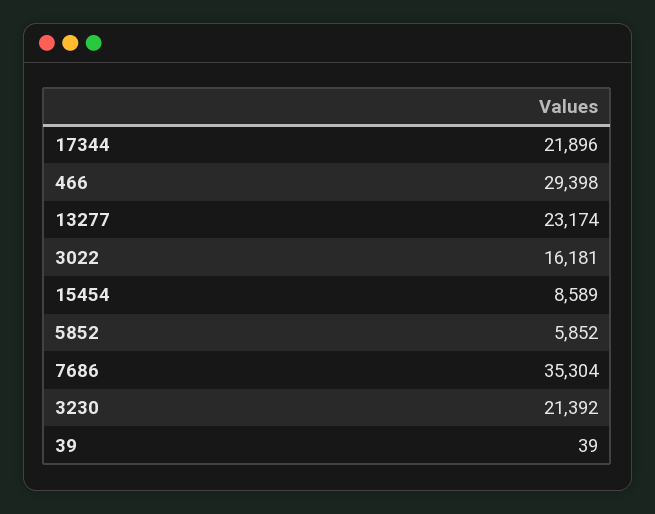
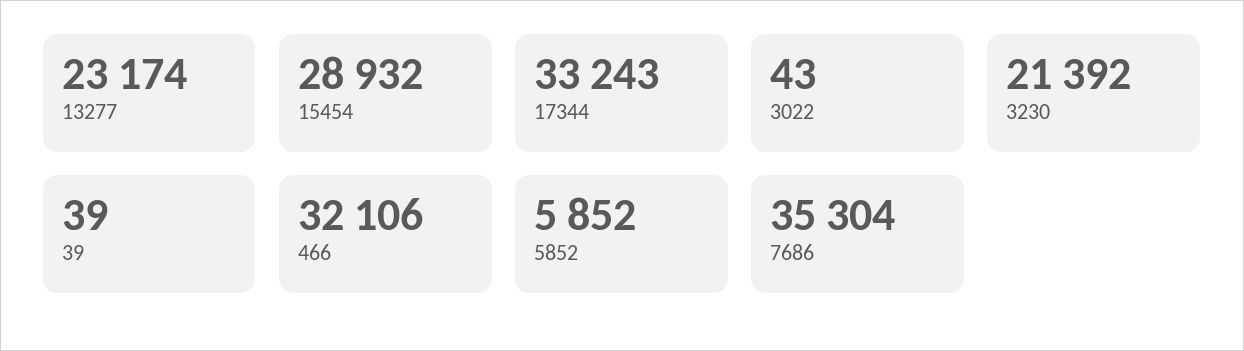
17344: 21896 -> 33243
466: 29398 -> 32106
3022: 16181 -> 43
15454: 8589 -> 28932

